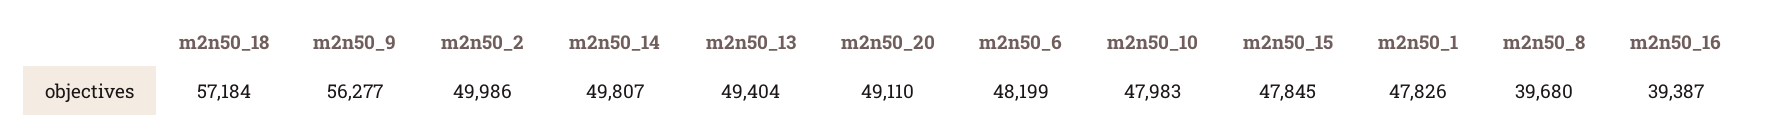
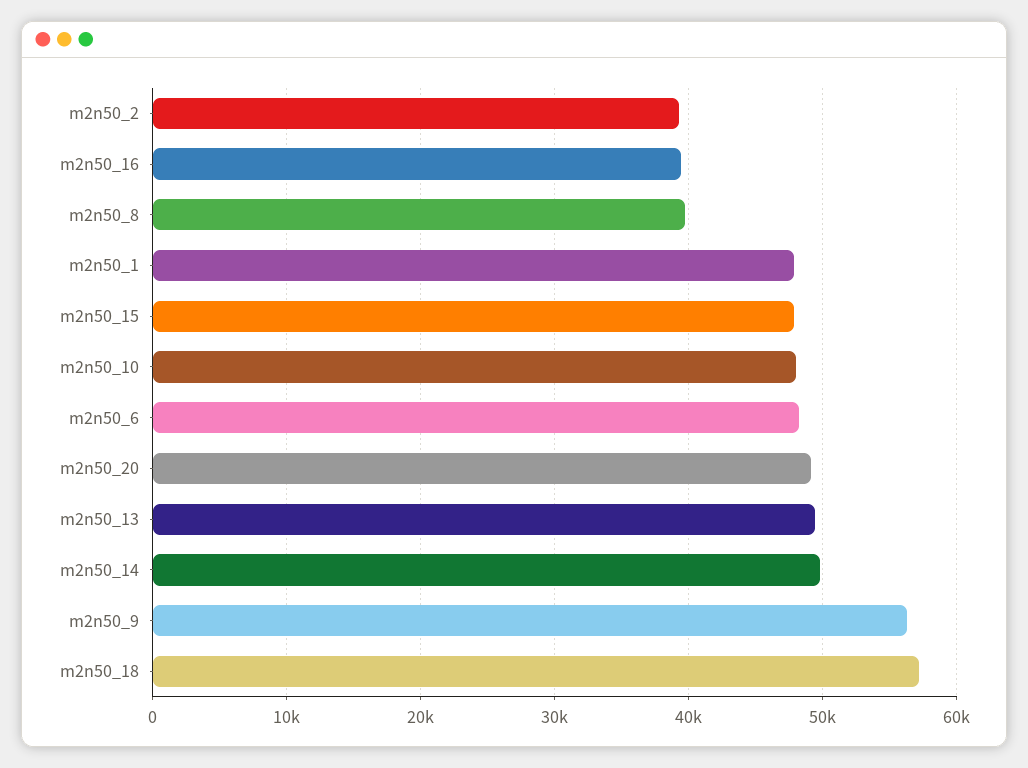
m2n50_2: 49986 -> 39000

